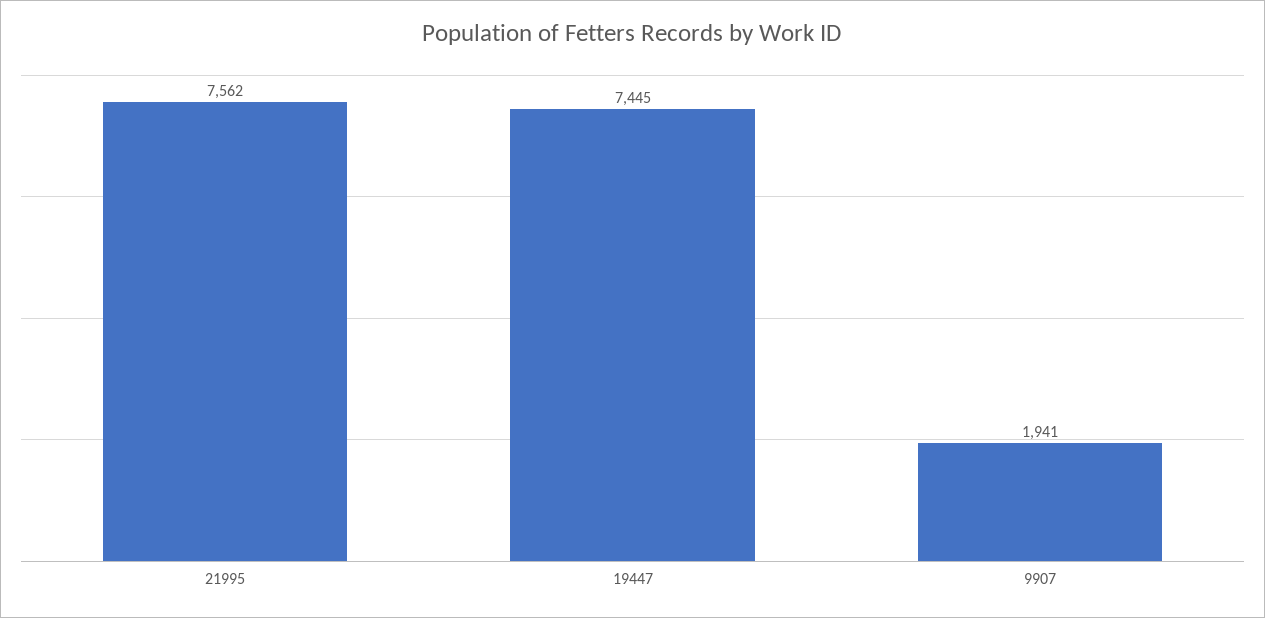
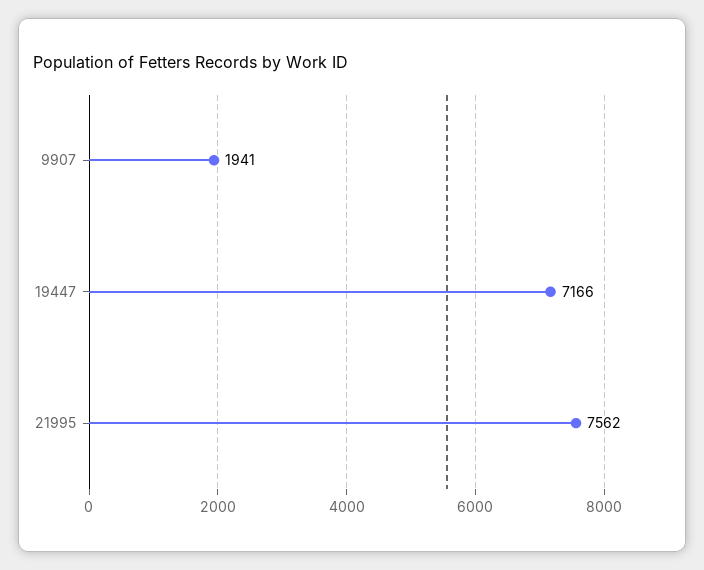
19447: 7445 -> 7166

